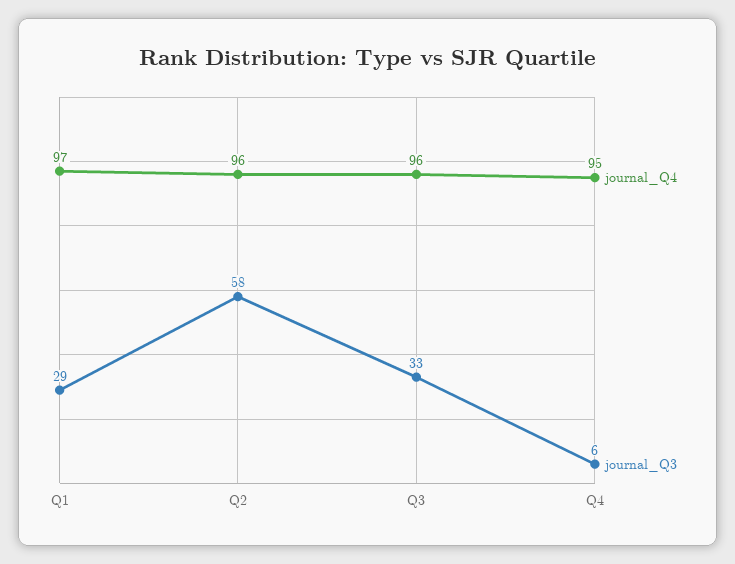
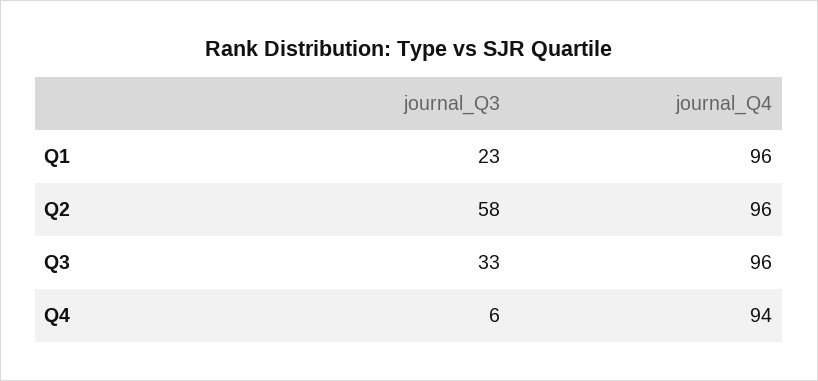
journal_Q4, Q1: 97 -> 96
journal_Q3, Q1: 29 -> 23
journal_Q4, Q4: 95 -> 94

